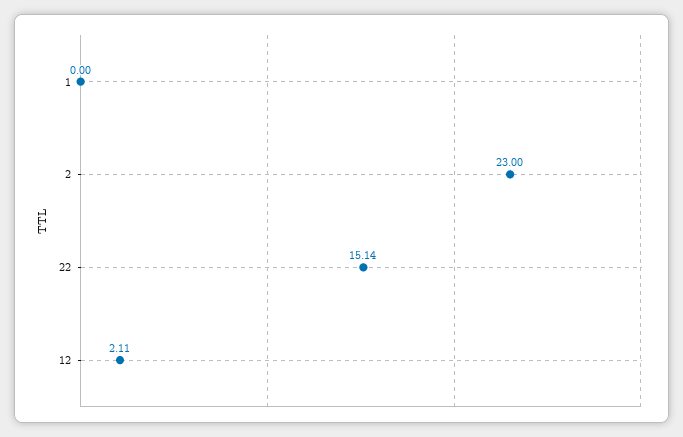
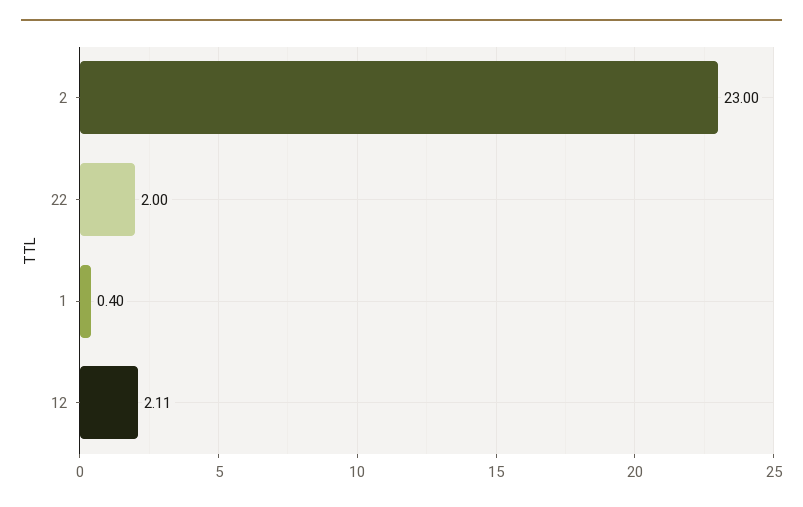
1: 0 -> 0.4
22: 15.14 -> 2

